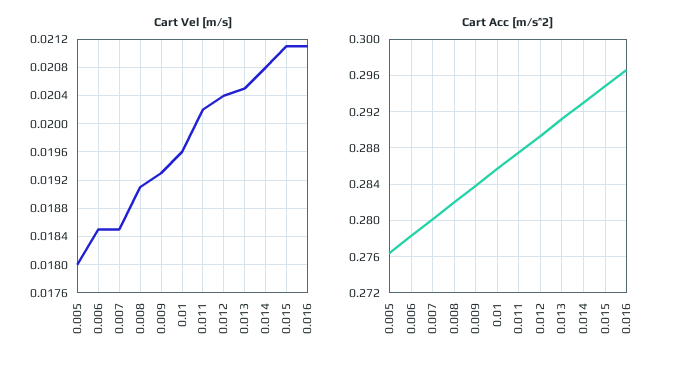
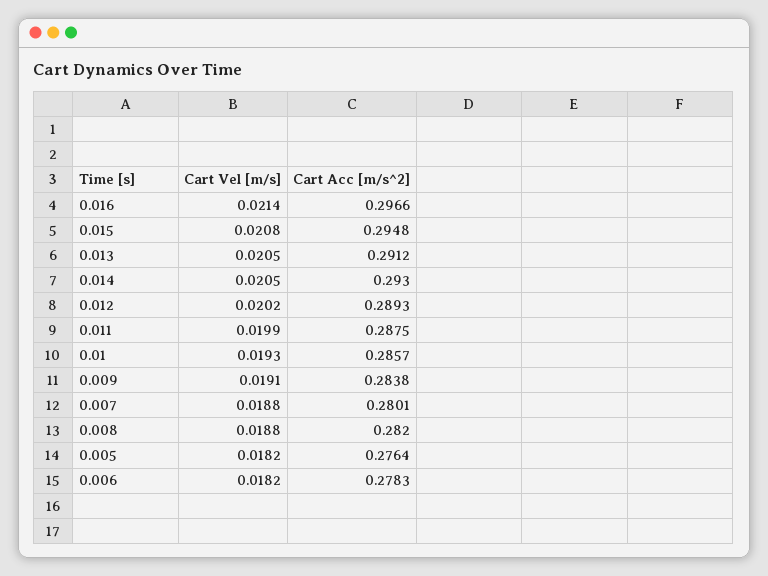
Cart Vel [m/s], 0.005: 0.018 -> 0.0182
Cart Vel [m/s], 0.006: 0.0185 -> 0.0182
Cart Vel [m/s], 0.007: 0.0185 -> 0.0188
Cart Vel [m/s], 0.008: 0.0191 -> 0.0188
Cart Vel [m/s], 0.009: 0.0193 -> 0.0191
Cart Vel [m/s], 0.01: 0.0196 -> 0.0193
Cart Vel [m/s], 0.011: 0.0202 -> 0.0199
Cart Vel [m/s], 0.012: 0.0204 -> 0.0202
Cart Vel [m/s], 0.014: 0.0208 -> 0.0205
Cart Vel [m/s], 0.015: 0.0211 -> 0.0208
Cart Vel [m/s], 0.016: 0.0211 -> 0.0214

